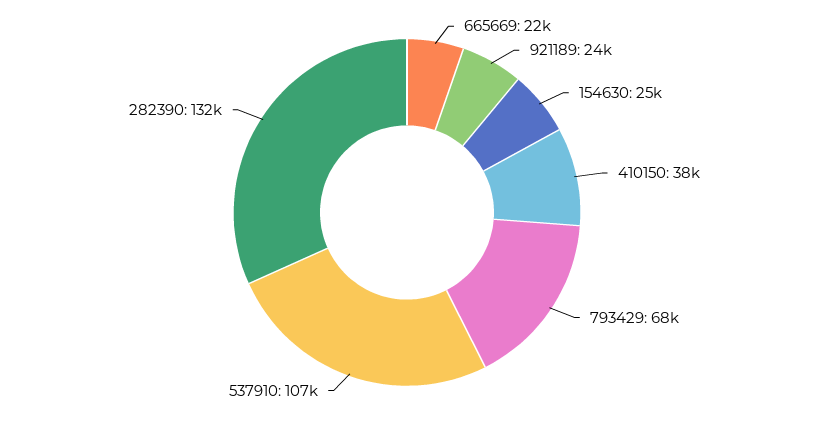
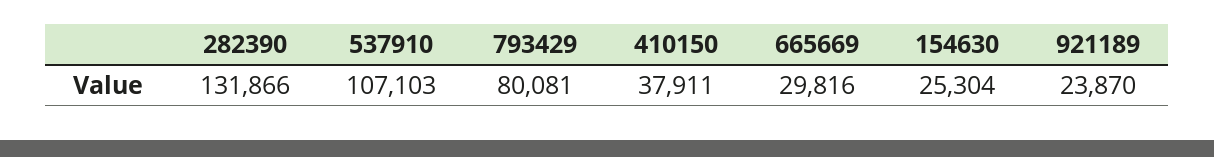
665669: 22000 -> 29816
793429: 68000 -> 80081

